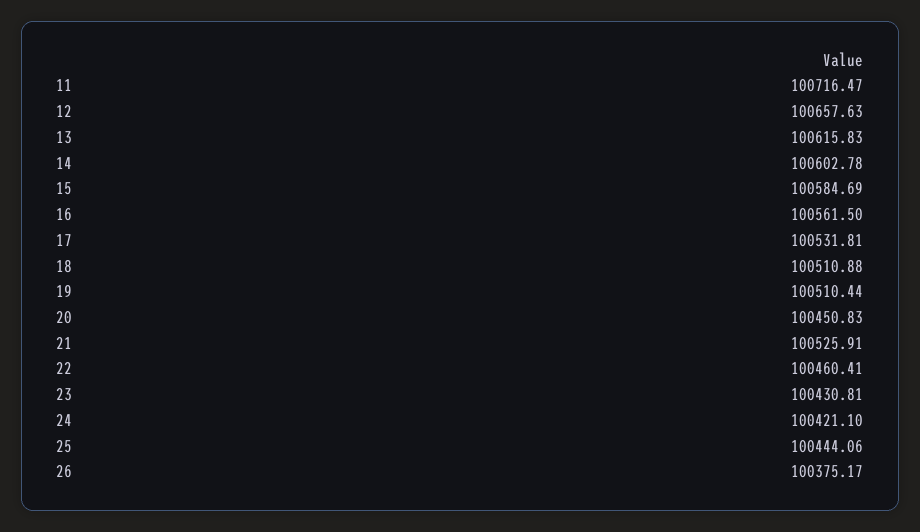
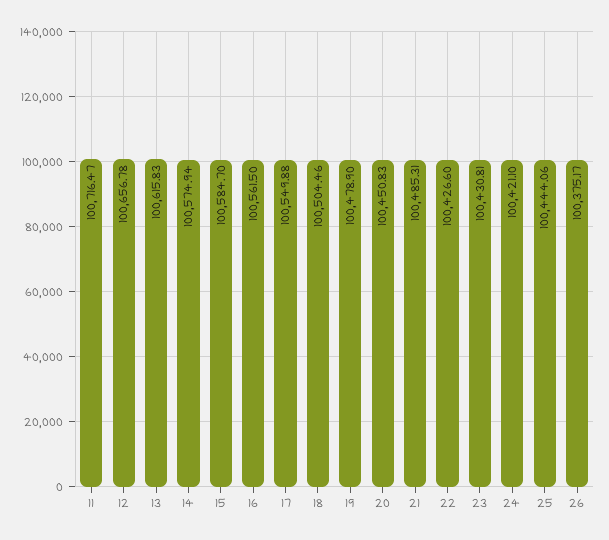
12: 100657.63 -> 100656.78
14: 100602.78 -> 100574.94
15: 100584.69 -> 100584.7
17: 100531.81 -> 100549.88
18: 100510.88 -> 100504.46
19: 100510.44 -> 100478.9
21: 100525.91 -> 100485.31
22: 100460.41 -> 100426.6

